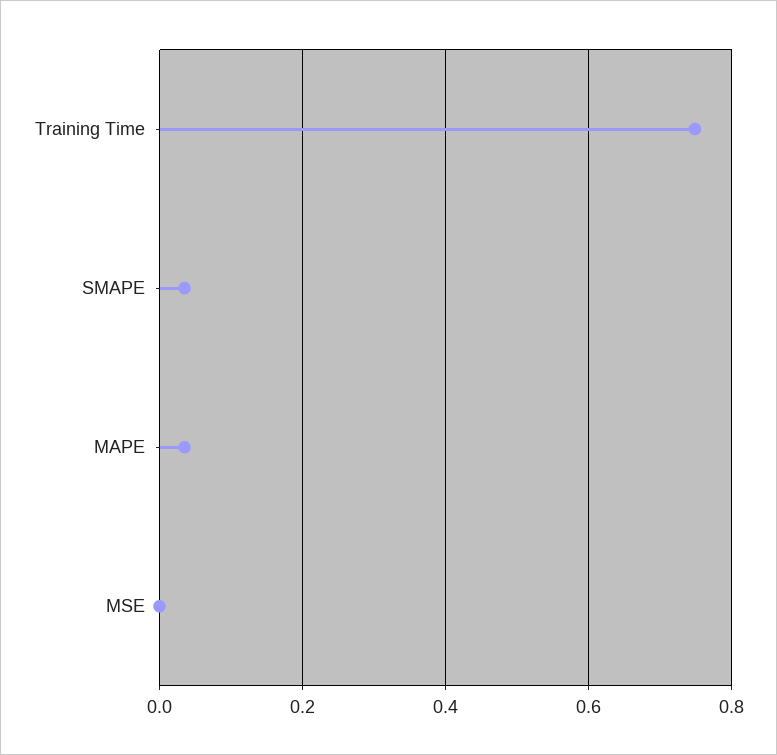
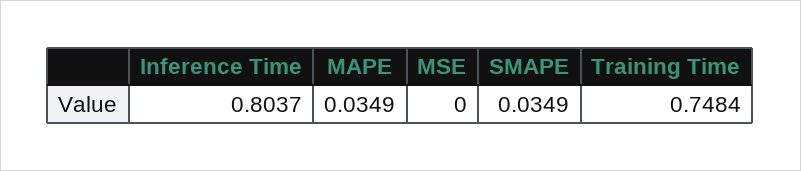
Inference Time: none -> 0.8037

